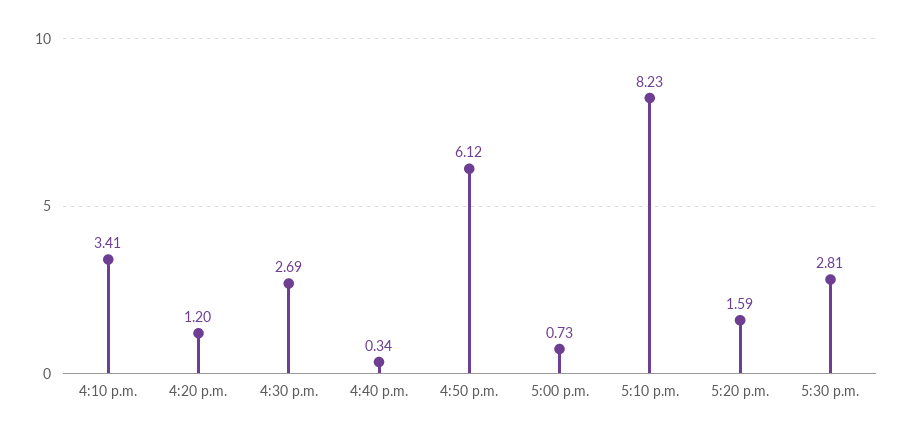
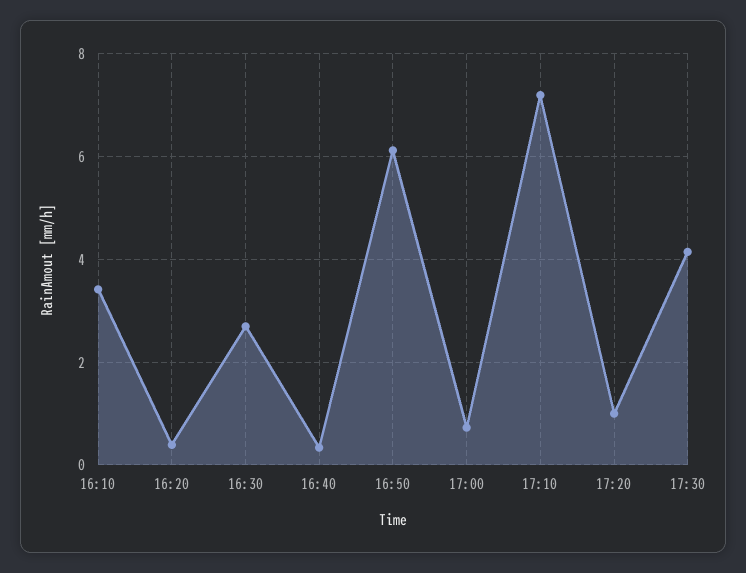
4:20 p.m.: 1.2 -> 0.4
5:10 p.m.: 8.23 -> 7.2
5:20 p.m.: 1.59 -> 1
5:30 p.m.: 2.81 -> 4.2

